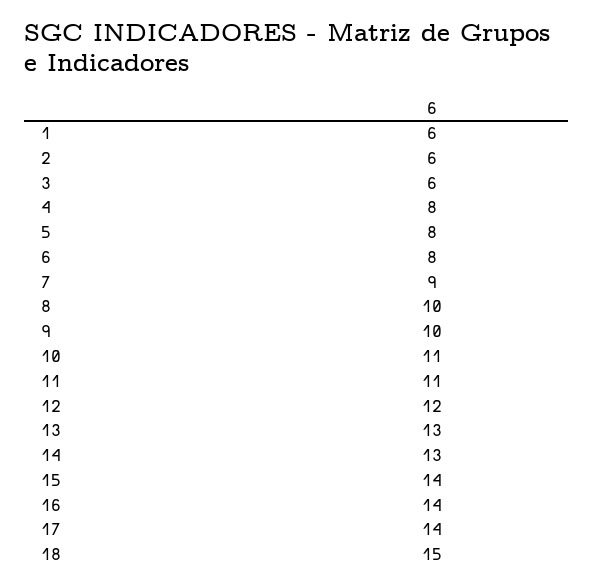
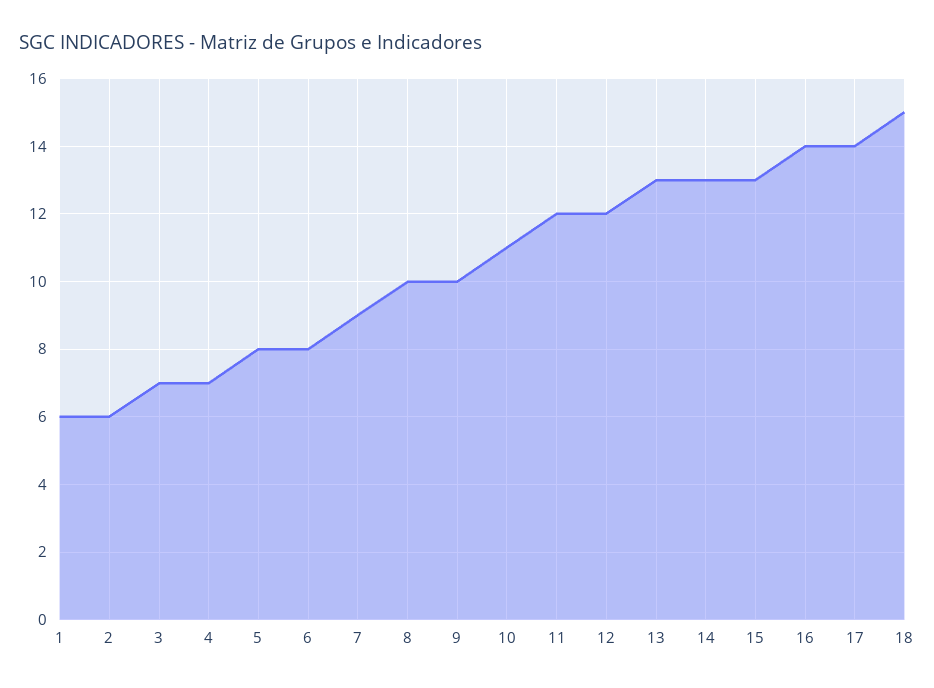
3: 6 -> 7
4: 8 -> 7
11: 11 -> 12
15: 14 -> 13

